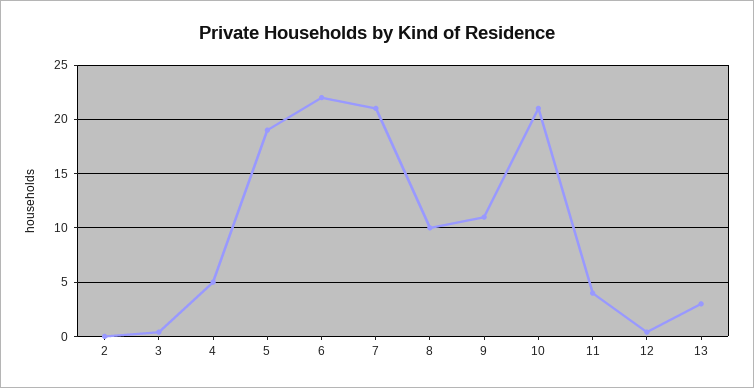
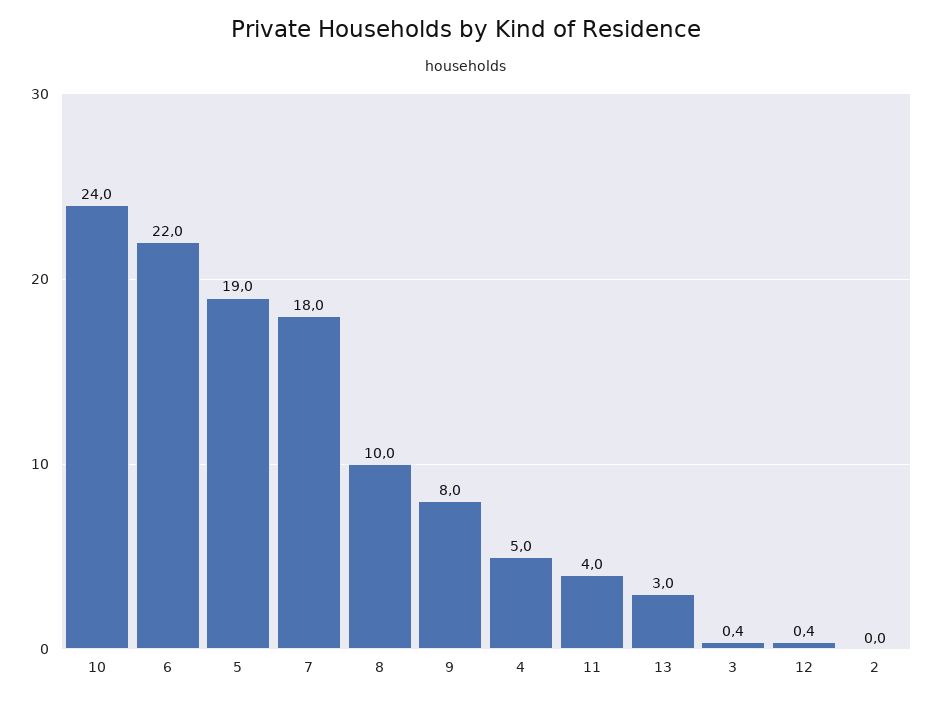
7: 21 -> 18
9: 11 -> 8
10: 21 -> 24

